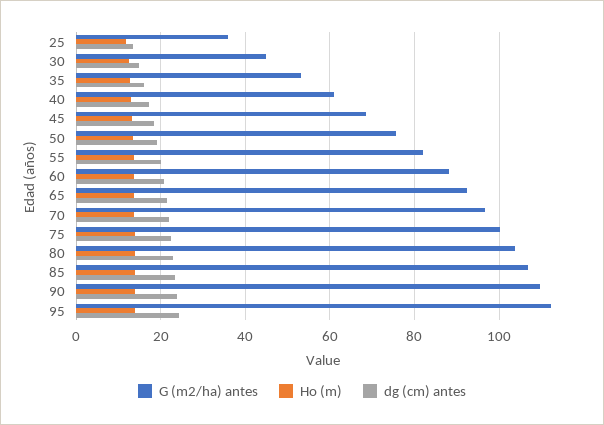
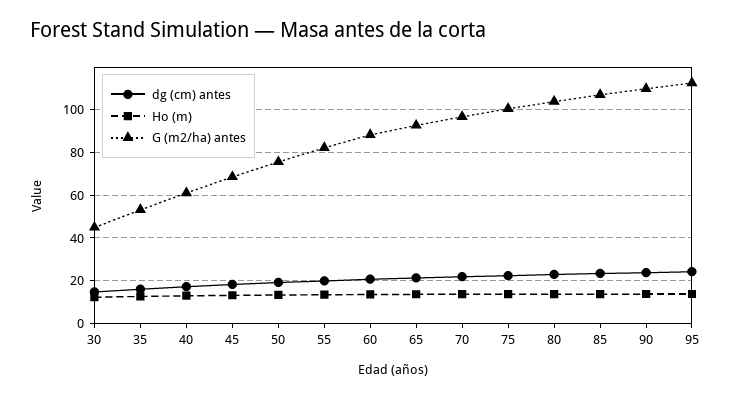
G (m2/ha) antes, 25: 36 -> none
Ho (m), 25: 12 -> none
dg (cm) antes, 25: 14 -> none

